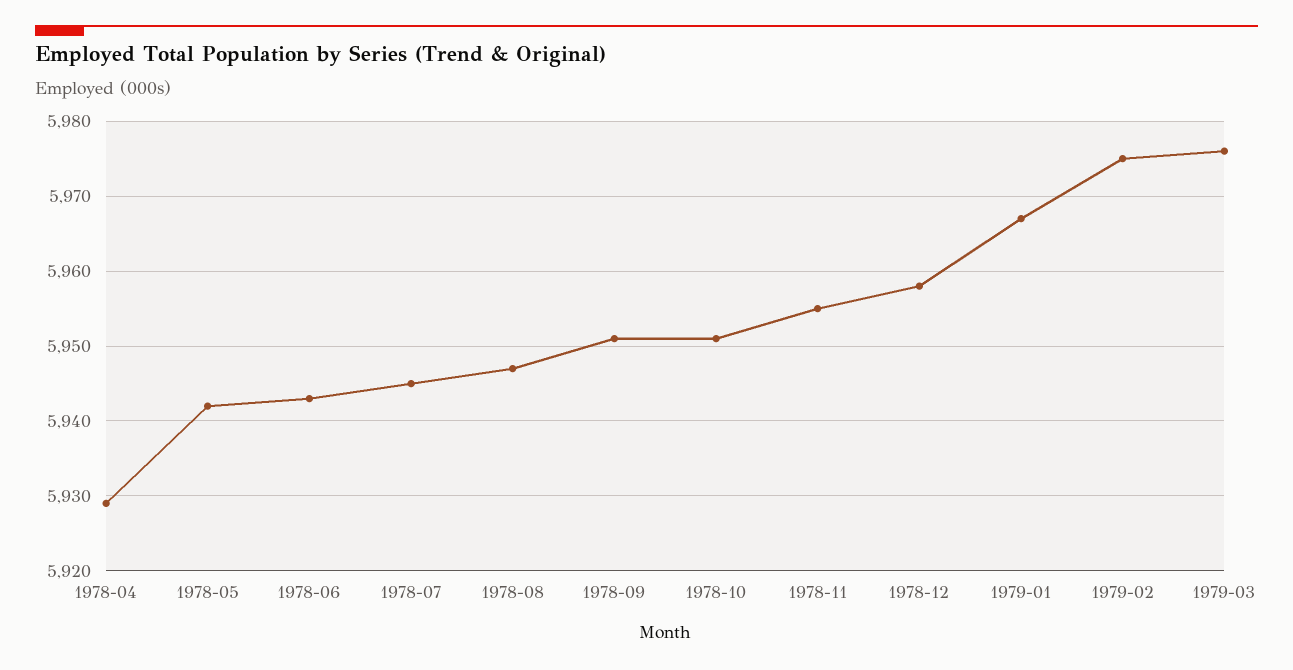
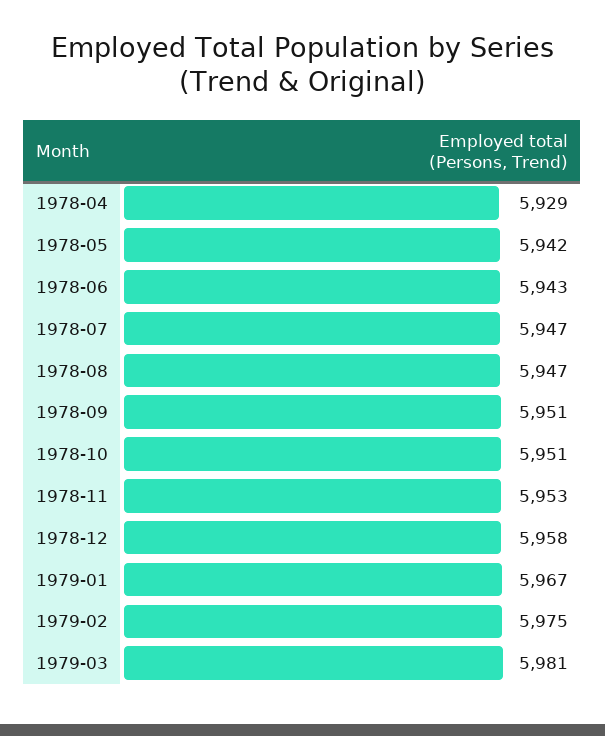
1978-07: 5945 -> 5947
1978-11: 5955 -> 5953
1979-03: 5976 -> 5981

